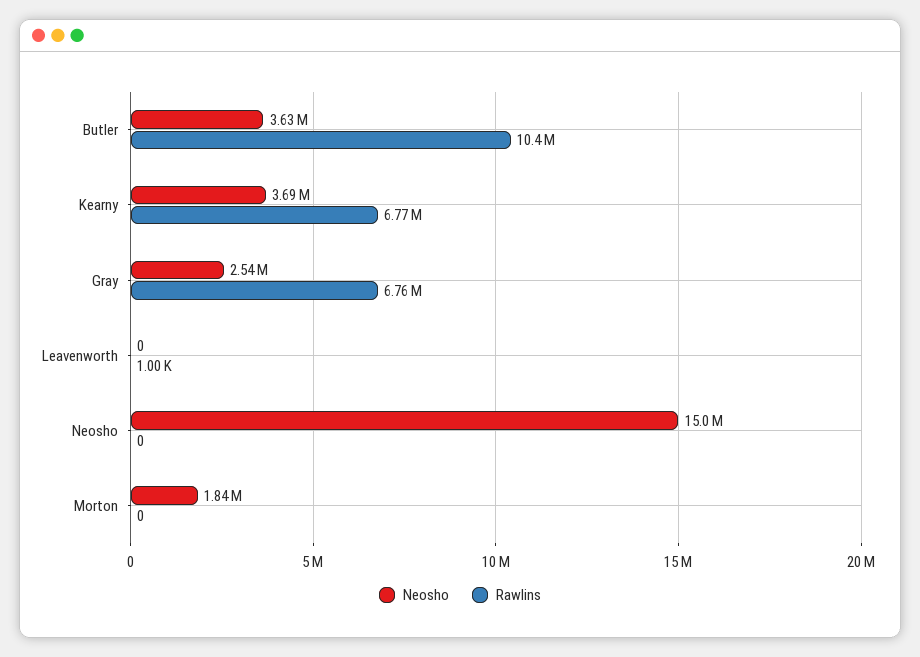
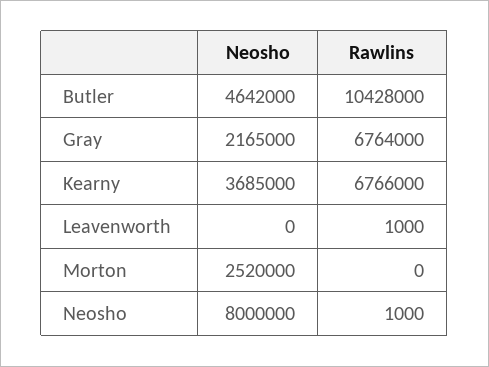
Neosho, Butler: 3630000 -> 4642000
Neosho, Gray: 2540000 -> 2165000
Neosho, Neosho: 15000000 -> 8000000
Rawlins, Neosho: 0 -> 1000
Neosho, Morton: 1840000 -> 2520000

